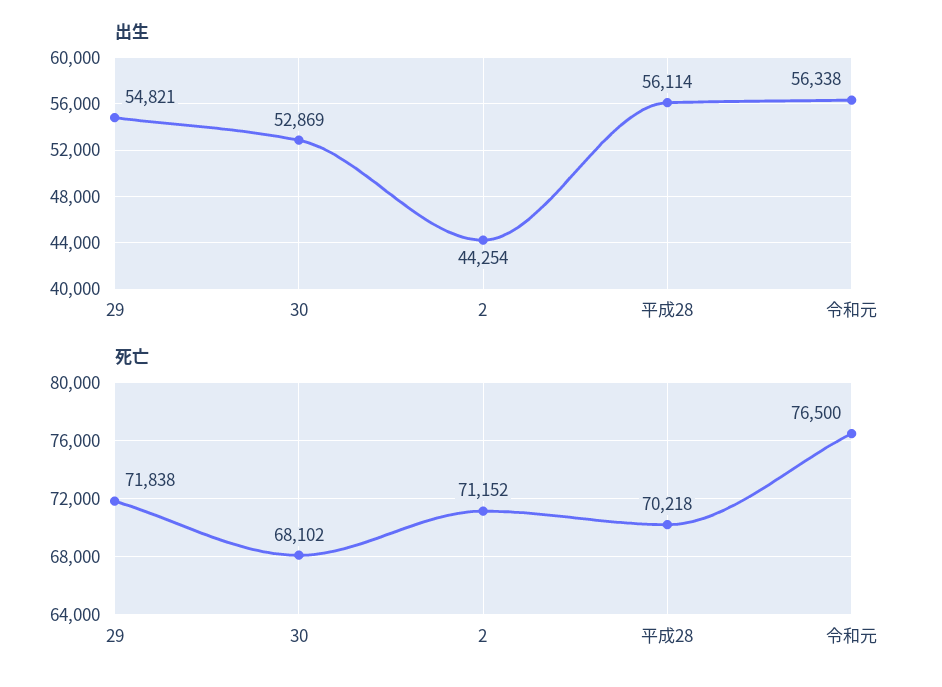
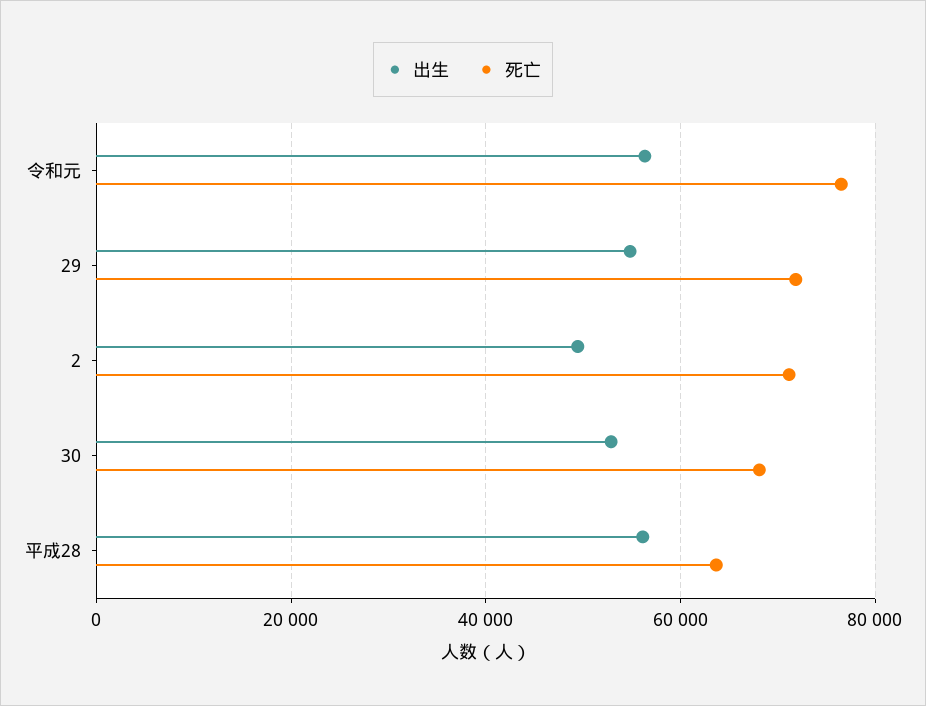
出生, 2: 44254 -> 50000
死亡, 平成28: 70218 -> 64000

